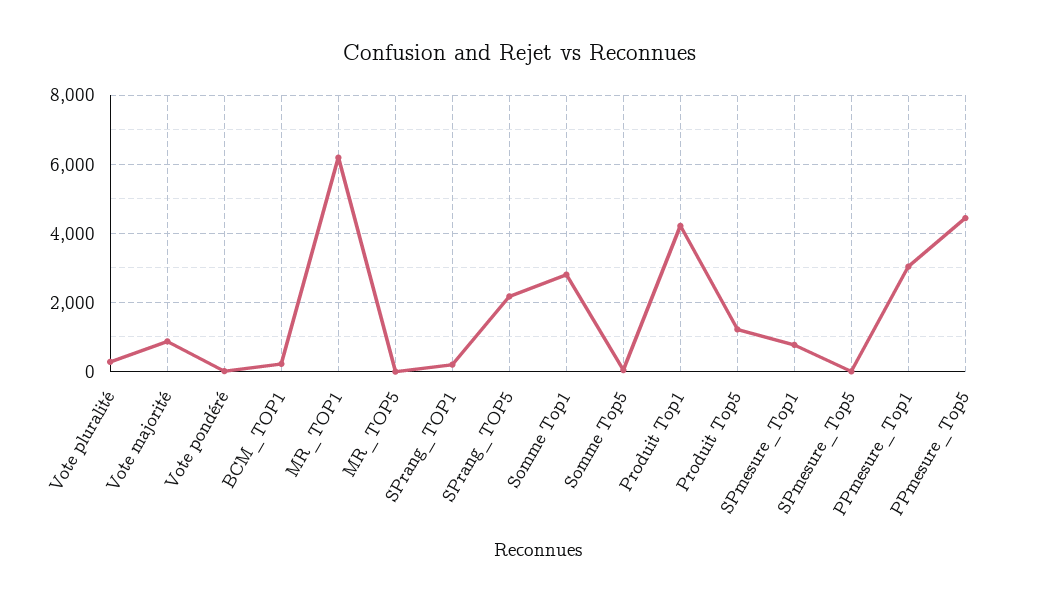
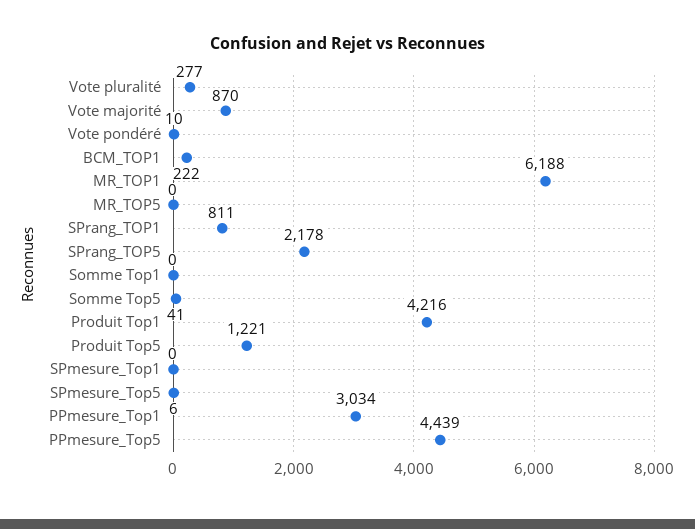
SPrang_TOP1: 200 -> 811
Somme Top1: 2800 -> 0
SPmesure_Top1: 800 -> 0

